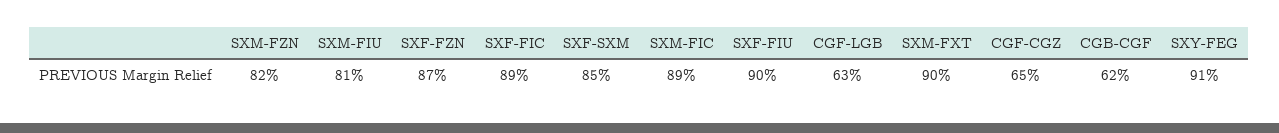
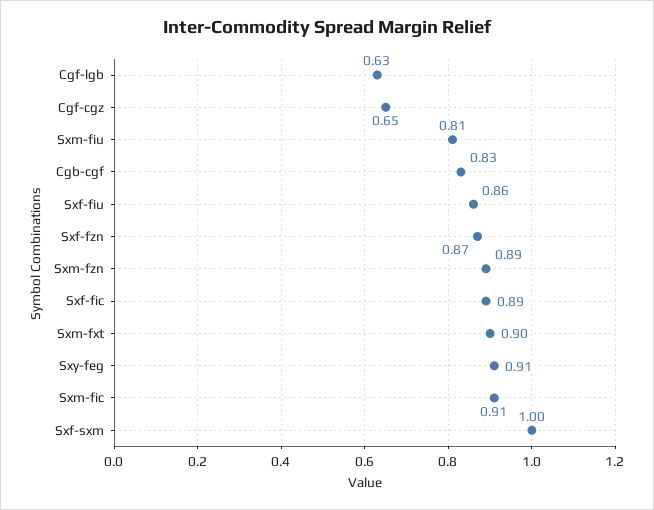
SXM-FZN: 0.82 -> 0.89
SXF-SXM: 0.85 -> 1
SXM-FIC: 0.89 -> 0.91
SXF-FIU: 0.9 -> 0.86
CGB-CGF: 0.62 -> 0.83

